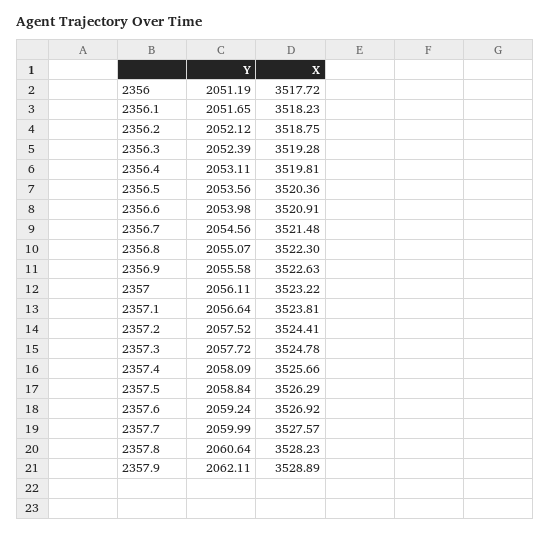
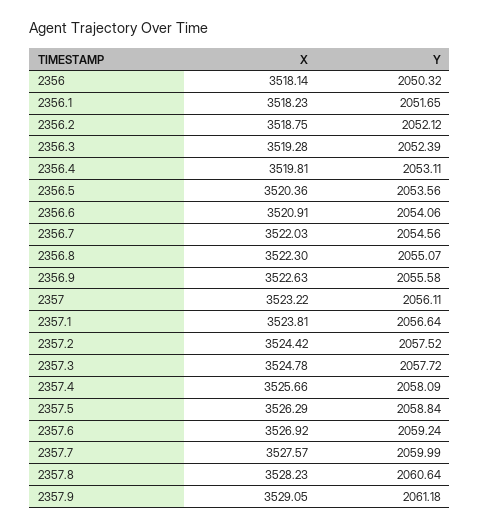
Y, 2356: 2051.19 -> 2050.32
X, 2356: 3517.72 -> 3518.14
Y, 2356.6: 2053.98 -> 2054.06
X, 2356.7: 3521.48 -> 3522.03
X, 2357.2: 3524.41 -> 3524.42
Y, 2357.9: 2062.11 -> 2061.18
X, 2357.9: 3528.89 -> 3529.05

